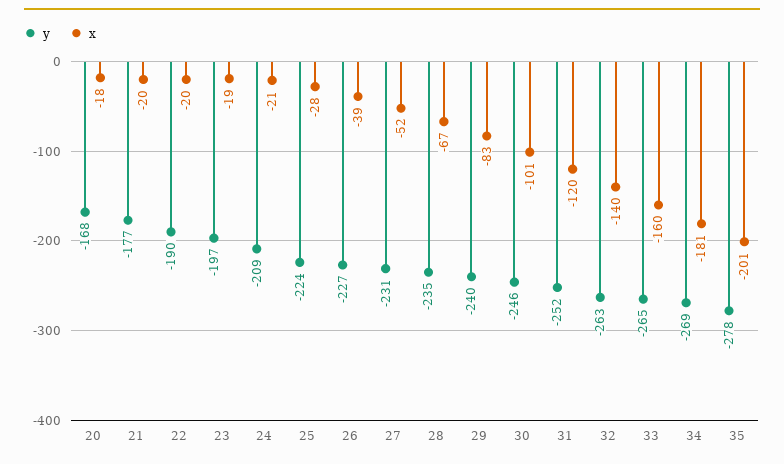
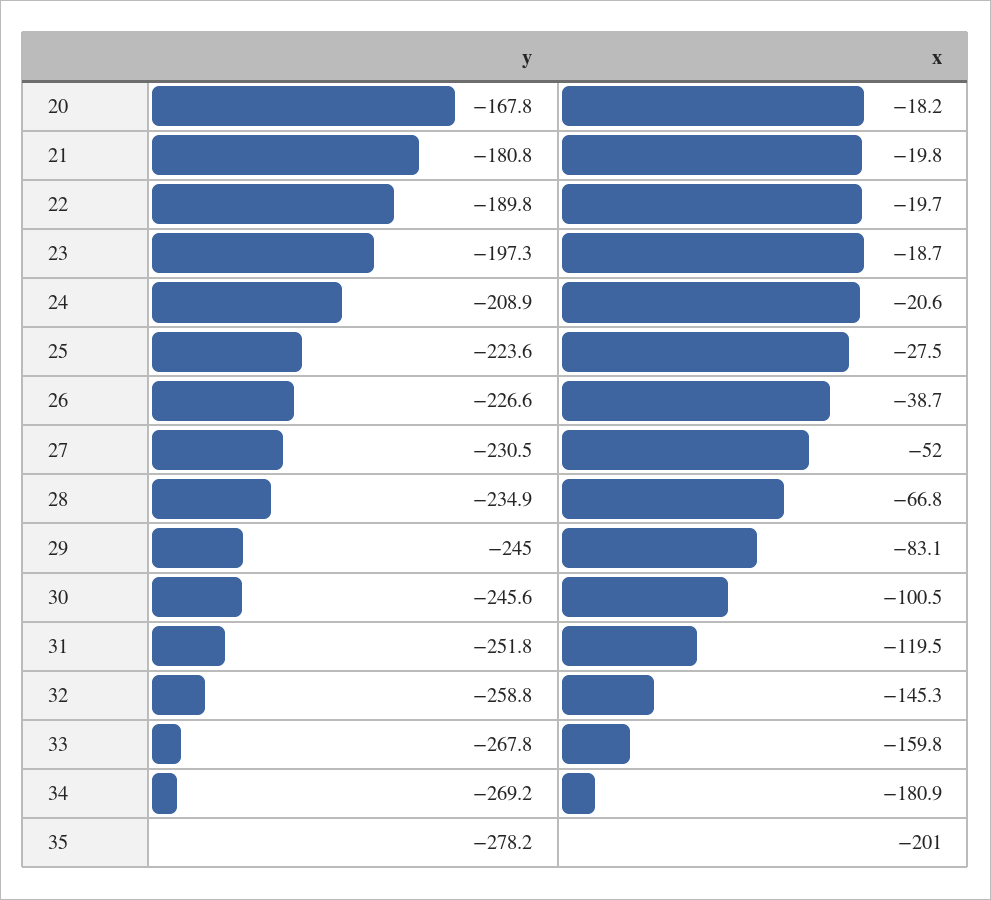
y, 21: -177 -> -180.8
y, 29: -240 -> -245
y, 32: -263 -> -258.8
x, 32: -140 -> -145.3
y, 33: -265 -> -267.8

